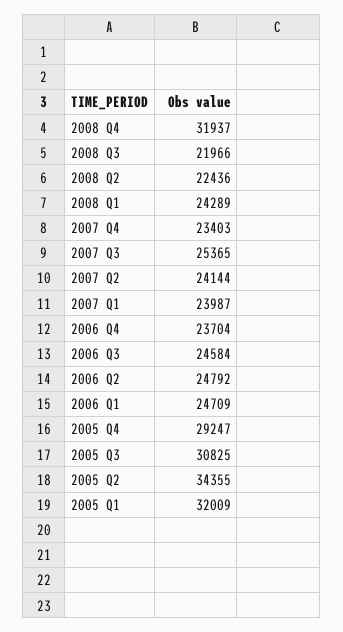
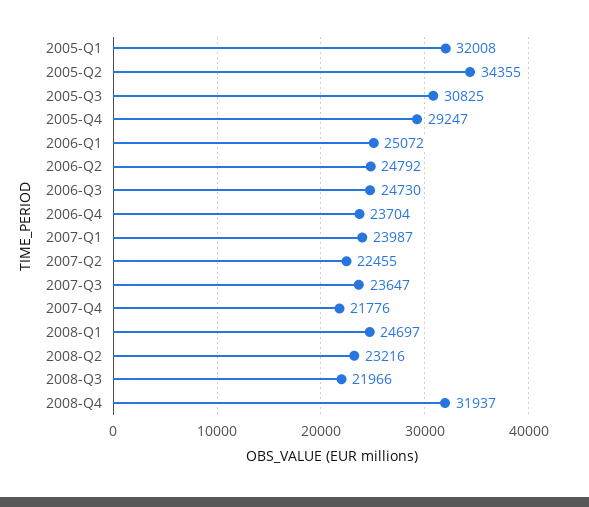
2008 Q2: 22436 -> 23216
2008 Q1: 24289 -> 24697
2007 Q4: 23403 -> 21776
2007 Q3: 25365 -> 23647
2007 Q2: 24144 -> 22455
2006 Q3: 24584 -> 24730
2006 Q1: 24709 -> 25072
2005 Q1: 32009 -> 32008

